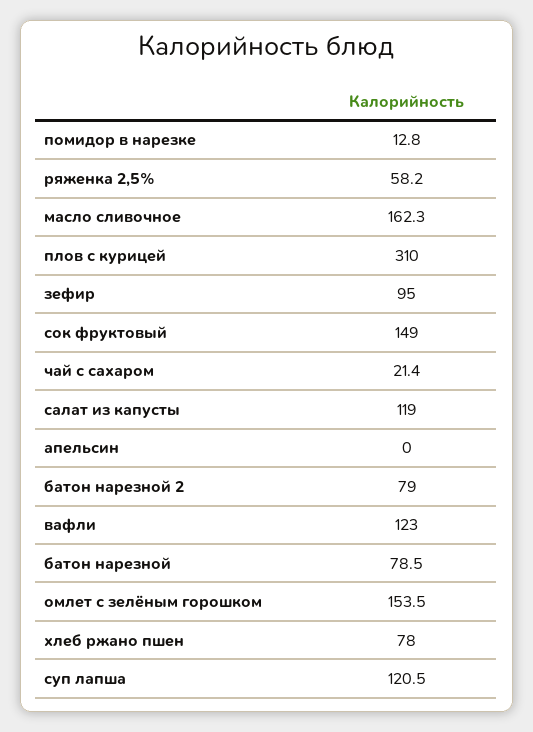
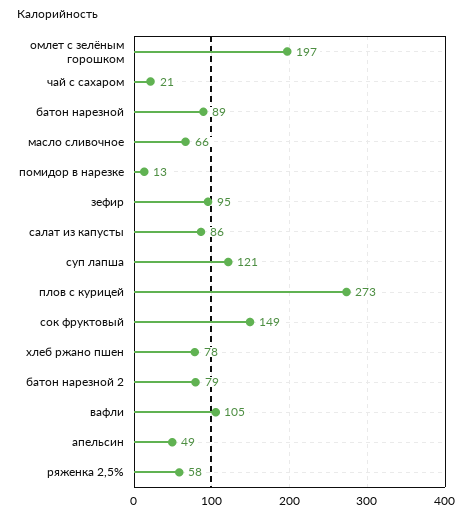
масло сливочное: 162.3 -> 66
плов с курицей: 310 -> 273
салат из капусты: 119 -> 86
апельсин: 0 -> 49
вафли: 123 -> 105
батон нарезной: 78.5 -> 89
омлет с зелёным горошком: 153.5 -> 197

